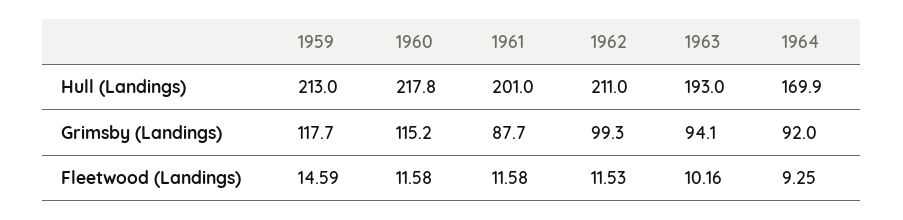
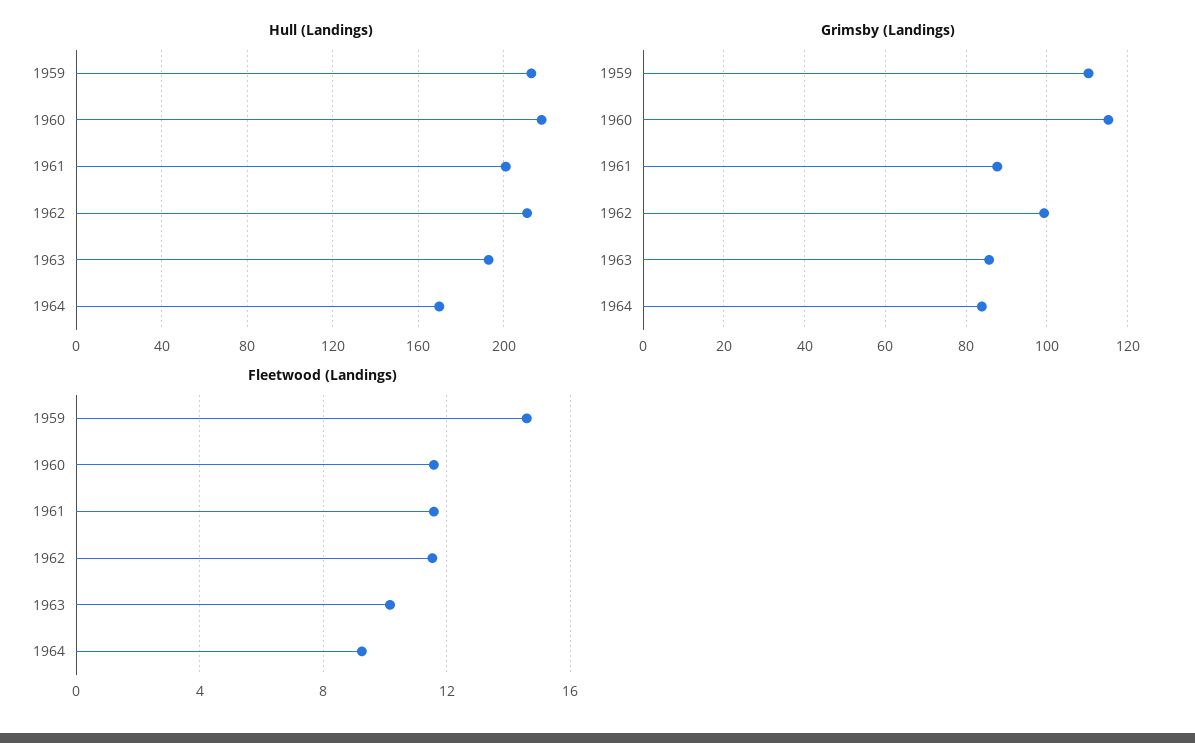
Grimsby (Landings), 1959: 117.7 -> 110
Grimsby (Landings), 1963: 94.1 -> 86
Grimsby (Landings), 1964: 92 -> 84

